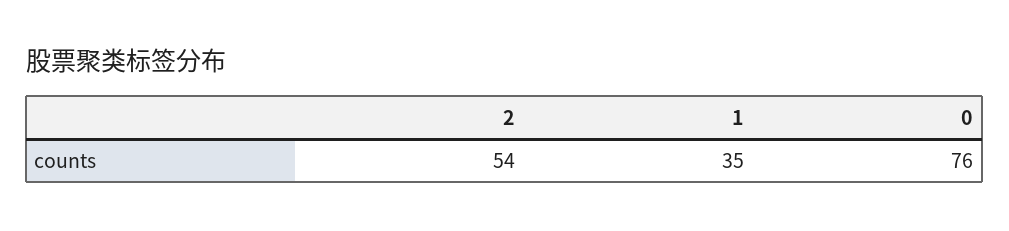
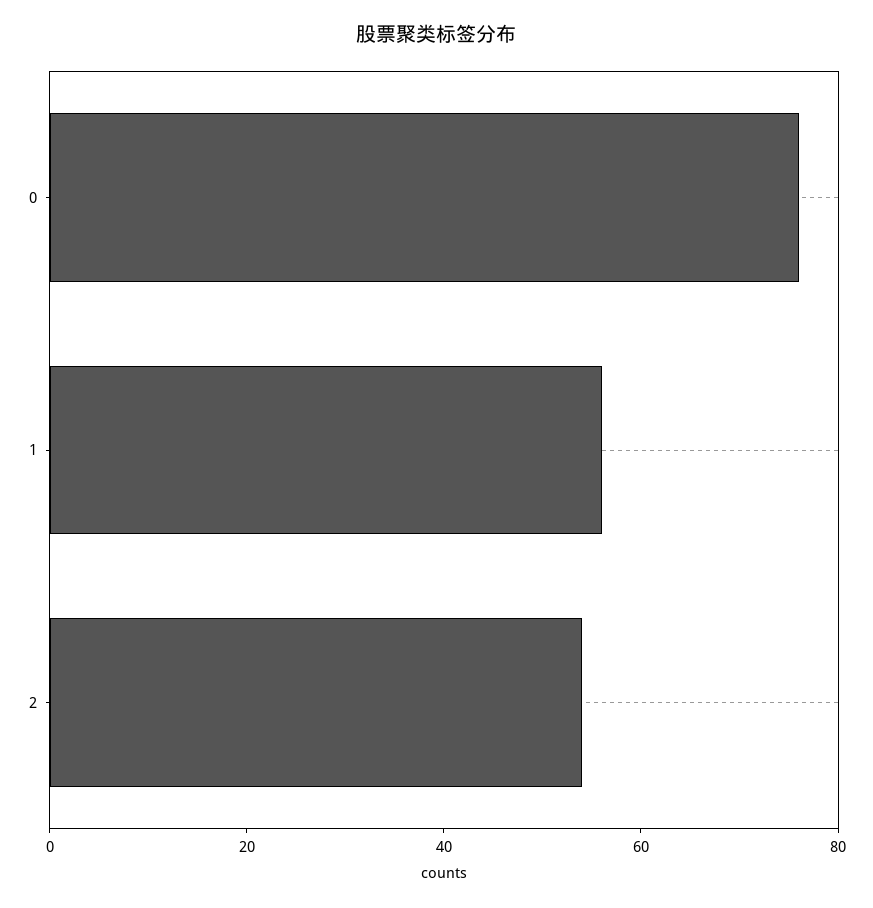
1: 35 -> 55

